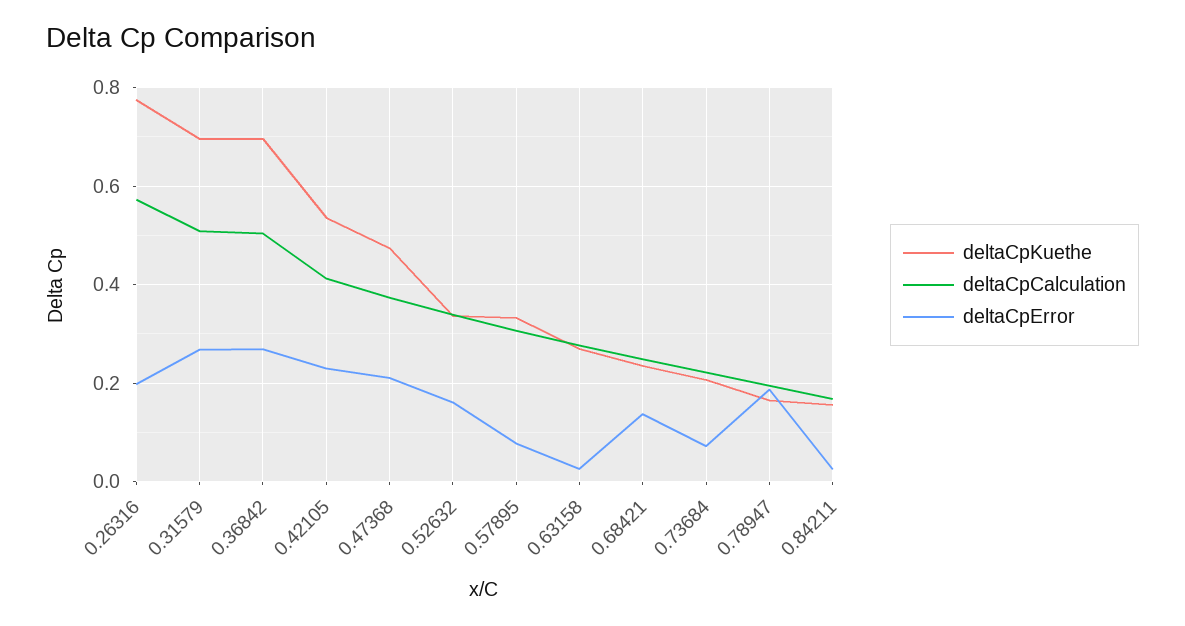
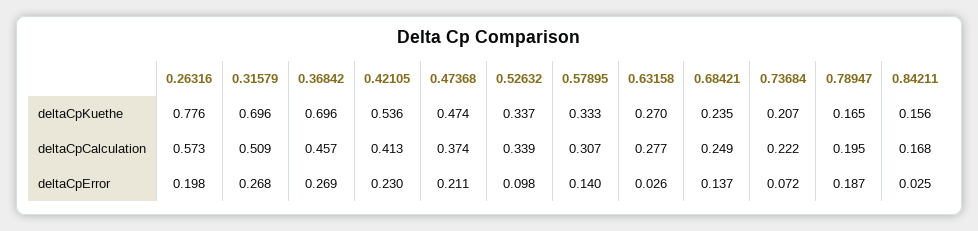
deltaCpCalculation, 0.36842: 0.5 -> 0.457
deltaCpError, 0.52632: 0.16 -> 0.098
deltaCpError, 0.57895: 0.08 -> 0.14

